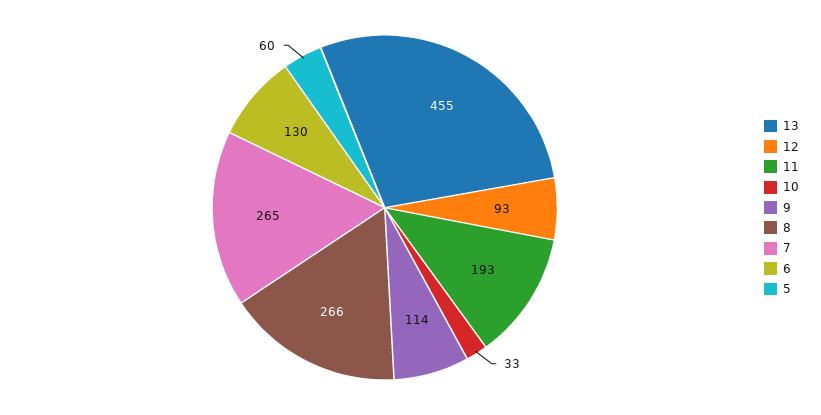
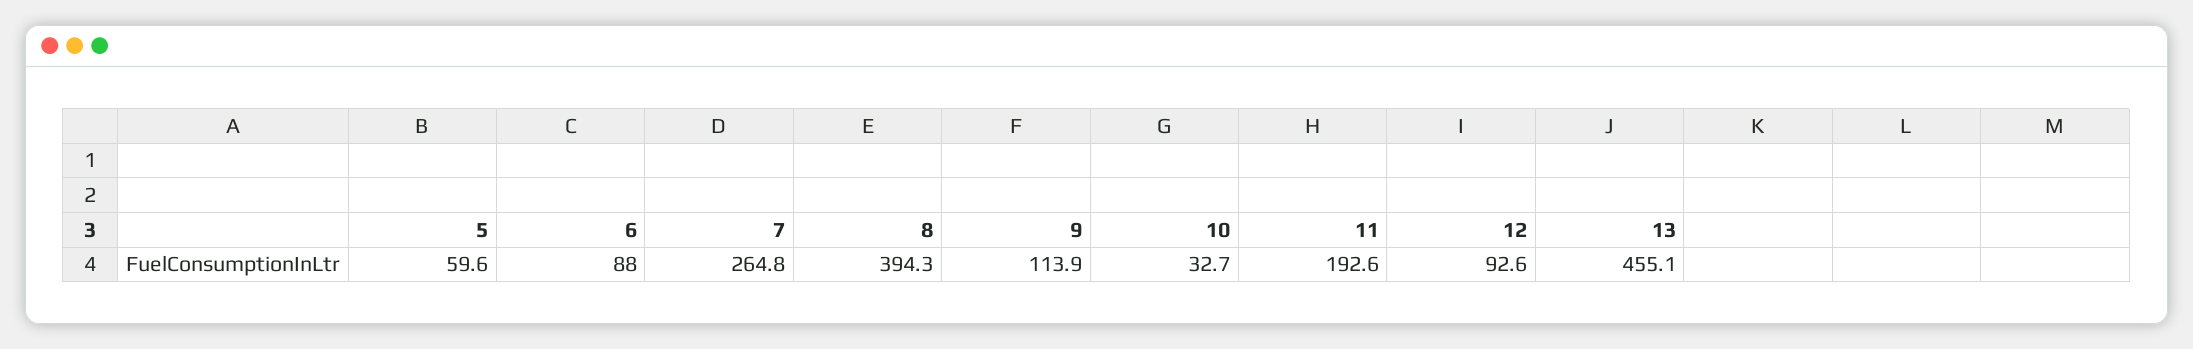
8: 266 -> 394.3
6: 130 -> 88

